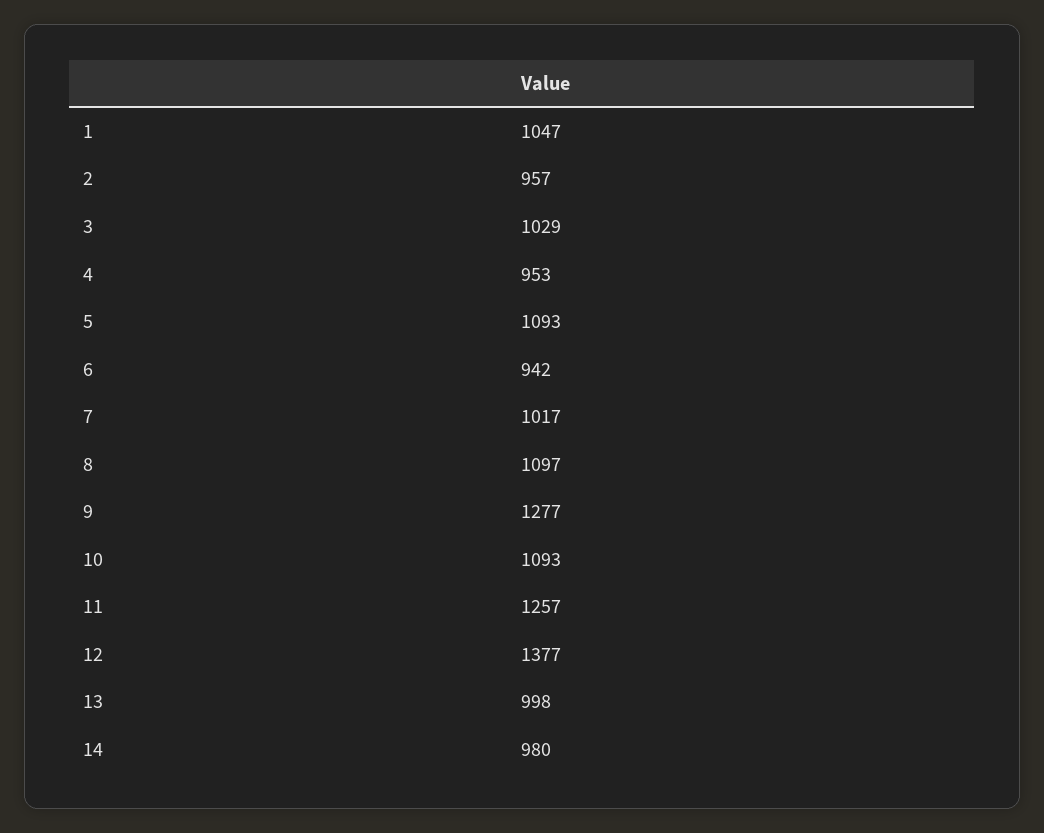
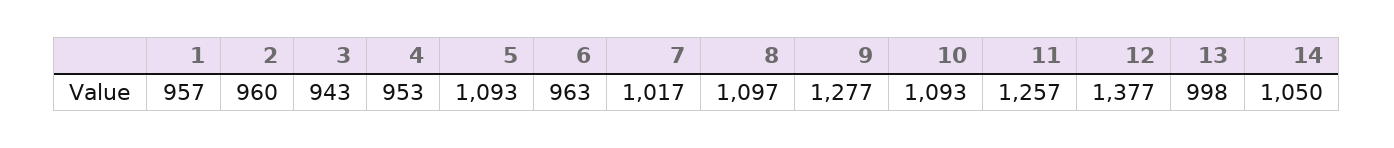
1: 1047 -> 957
2: 957 -> 960
3: 1029 -> 943
6: 942 -> 963
14: 980 -> 1050

